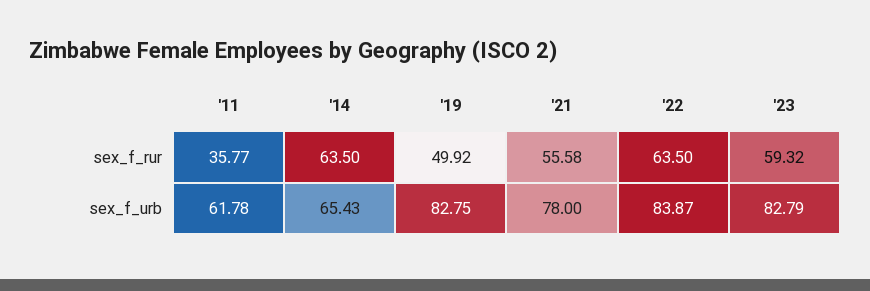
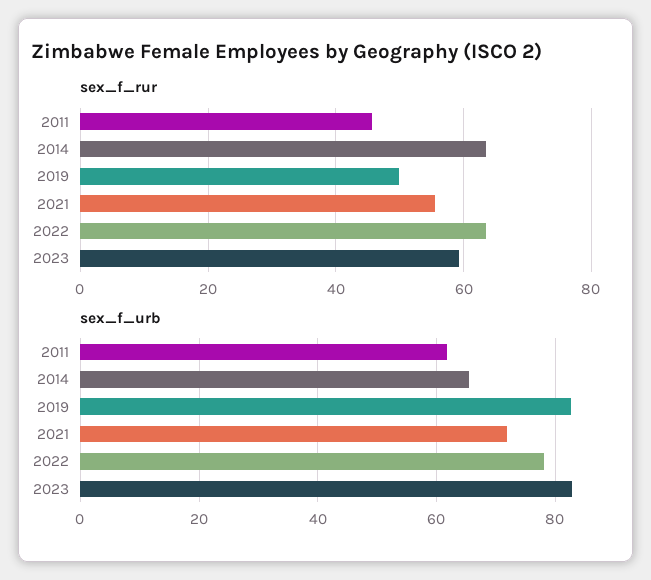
sex_f_rur, '11: 35.77 -> 46
sex_f_urb, '21: 78 -> 72
sex_f_urb, '22: 83.87 -> 78

